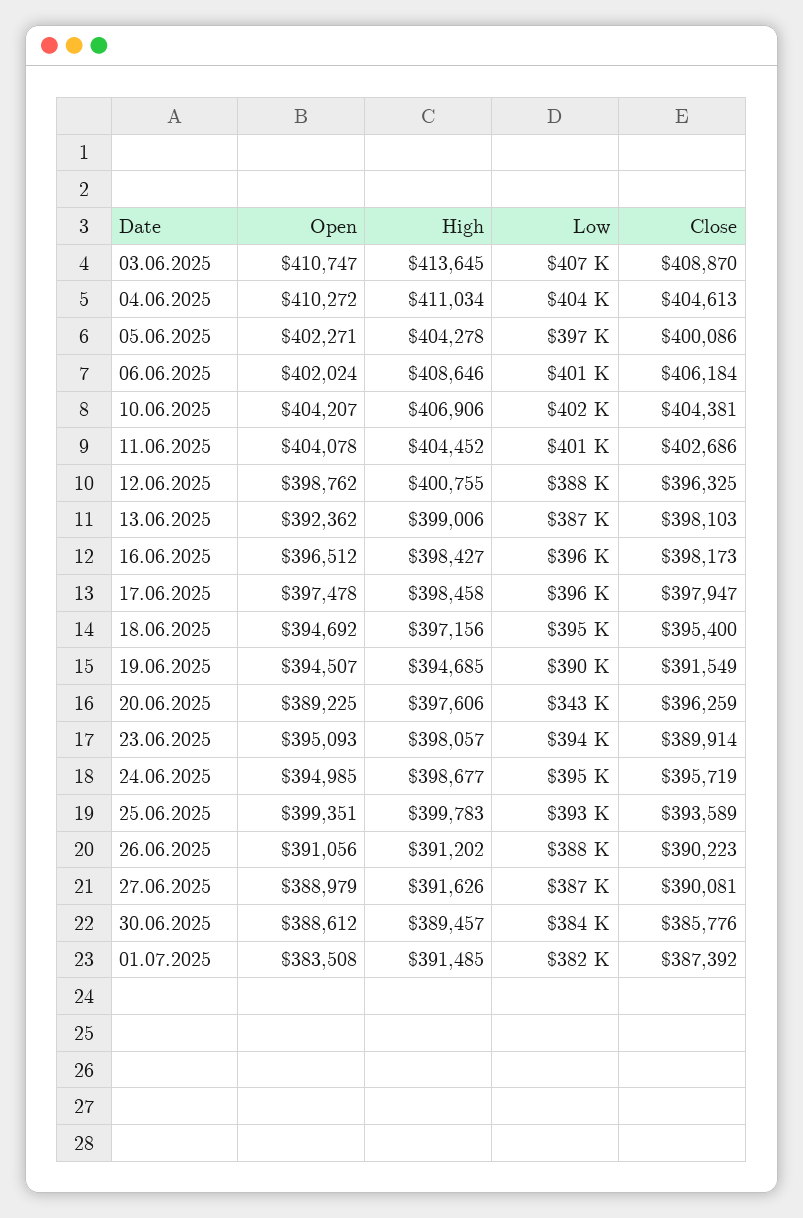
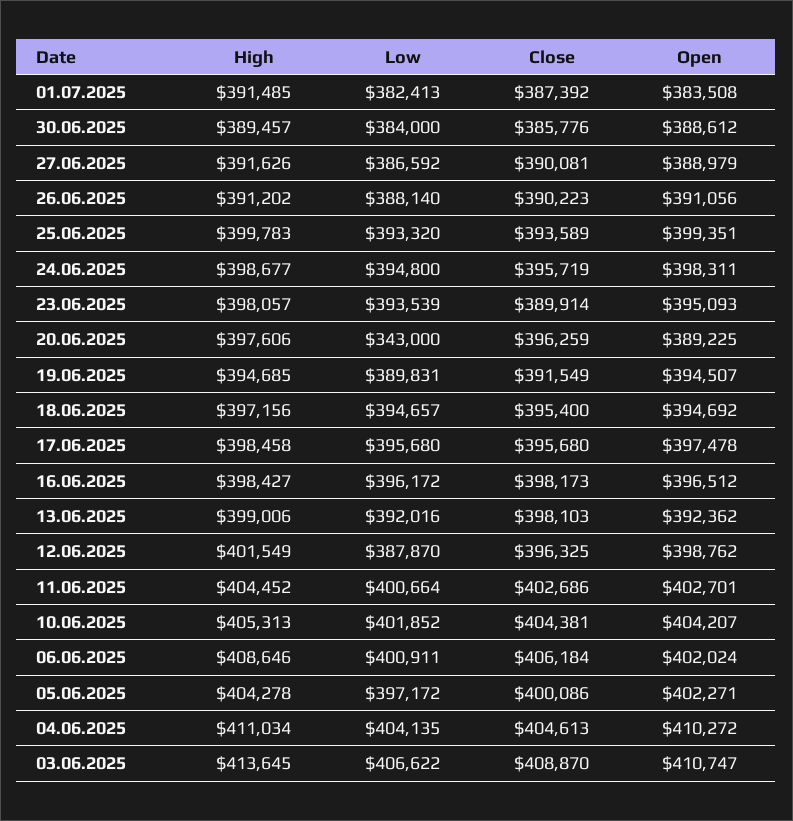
High, 10.06.2025: 406906 -> 405313
Open, 11.06.2025: 404078 -> 402701
High, 12.06.2025: 400755 -> 401549
Low, 13.06.2025: 387000 -> 392016
Close, 17.06.2025: 397947 -> 395680
Open, 24.06.2025: 394985 -> 398311

